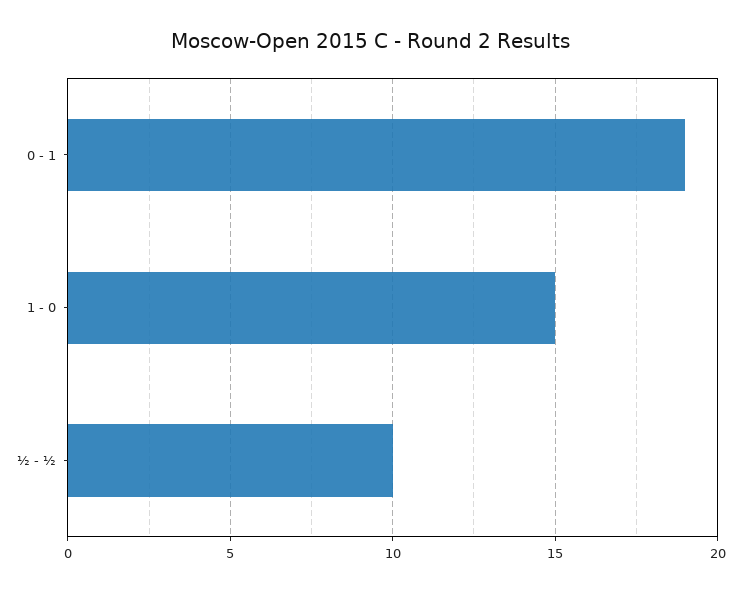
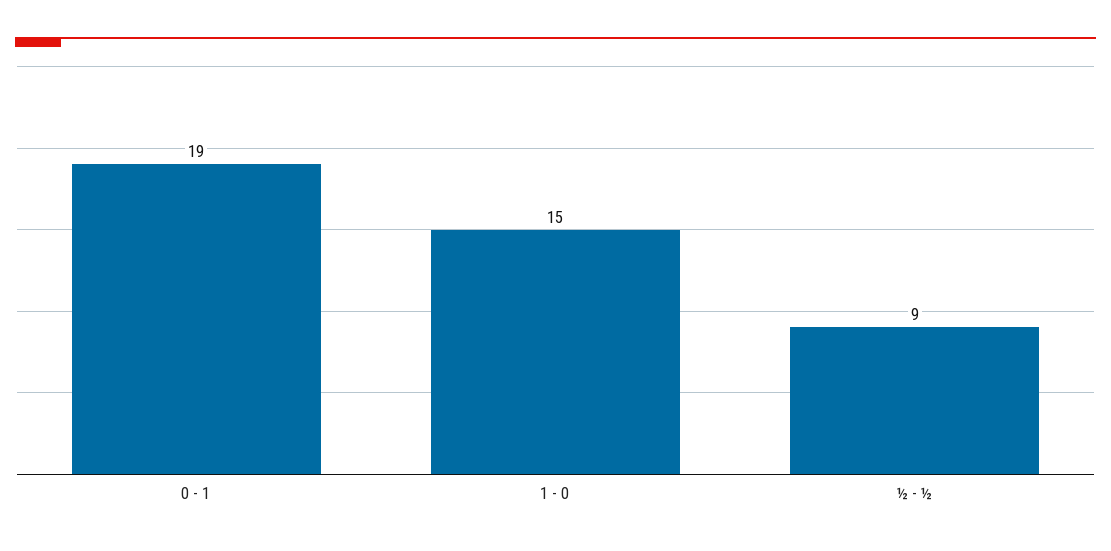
½ - ½: 10 -> 9

